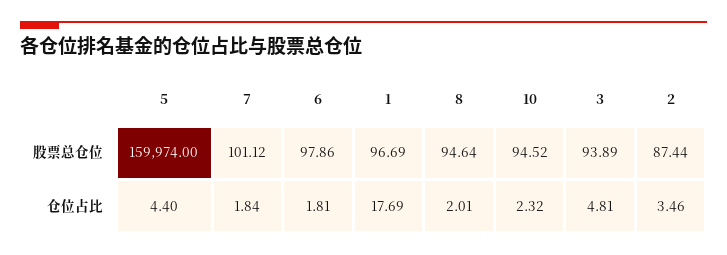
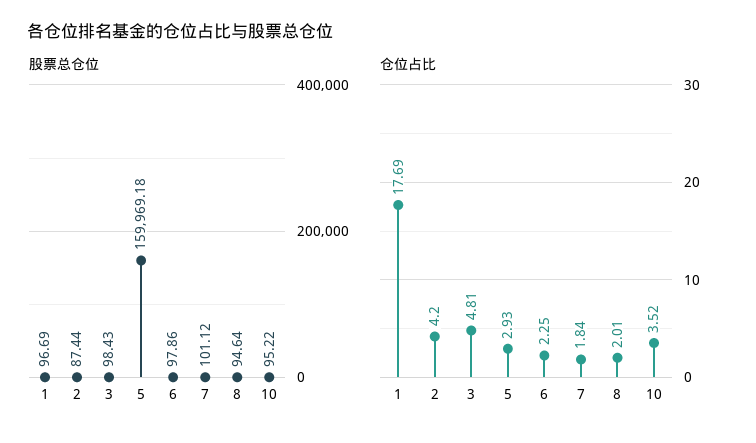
股票总仓位, 5: 159974 -> 159969.18
股票总仓位, 10: 94.52 -> 95.22
股票总仓位, 3: 93.89 -> 98.43
仓位占比, 5: 4.4 -> 2.93
仓位占比, 6: 1.81 -> 2.25
仓位占比, 10: 2.32 -> 3.52
仓位占比, 2: 3.46 -> 4.2

